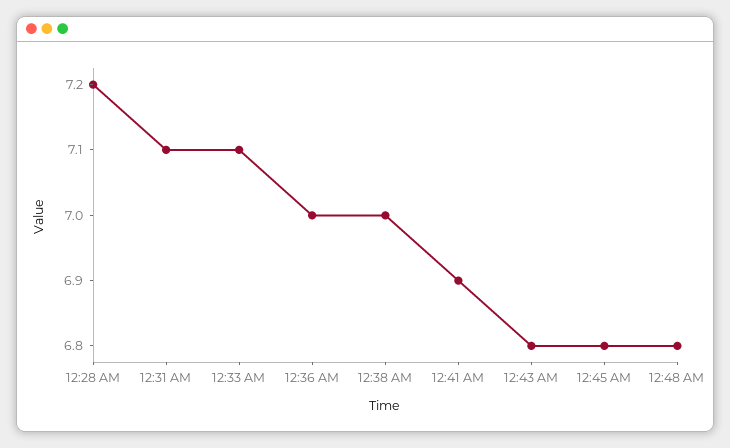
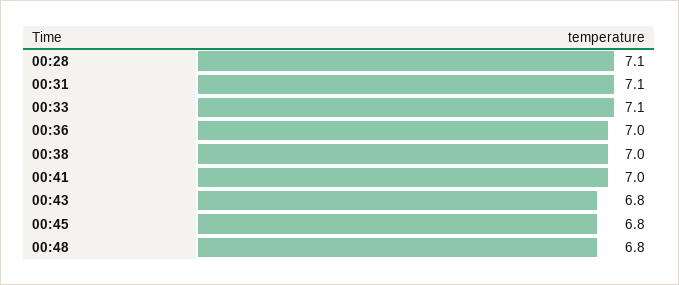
12:28 AM: 7.2 -> 7.1
12:41 AM: 6.9 -> 7

